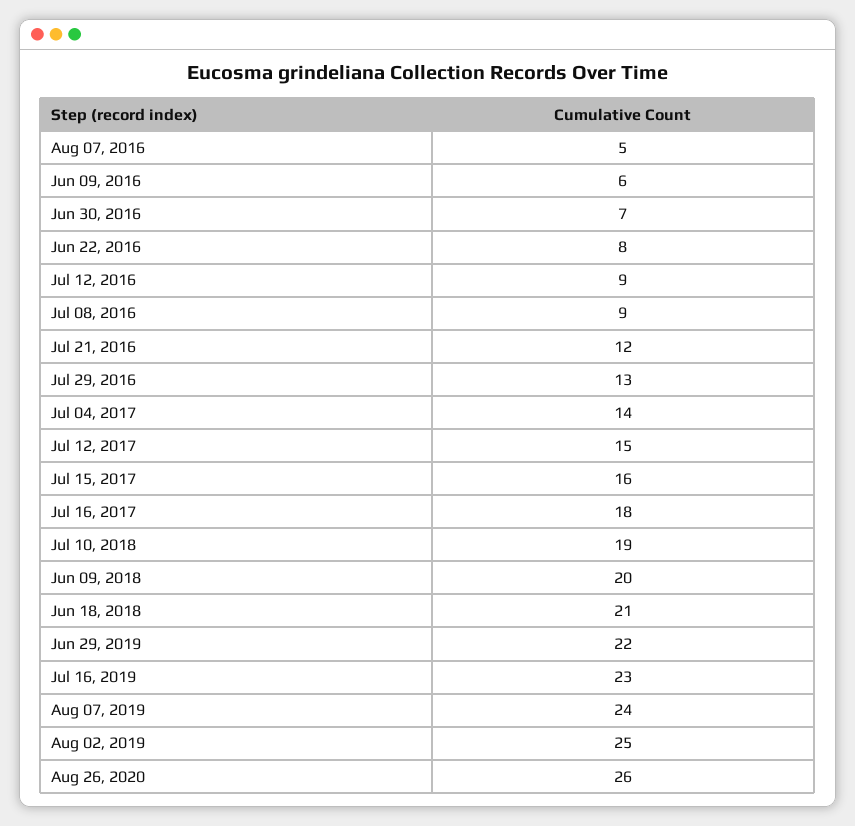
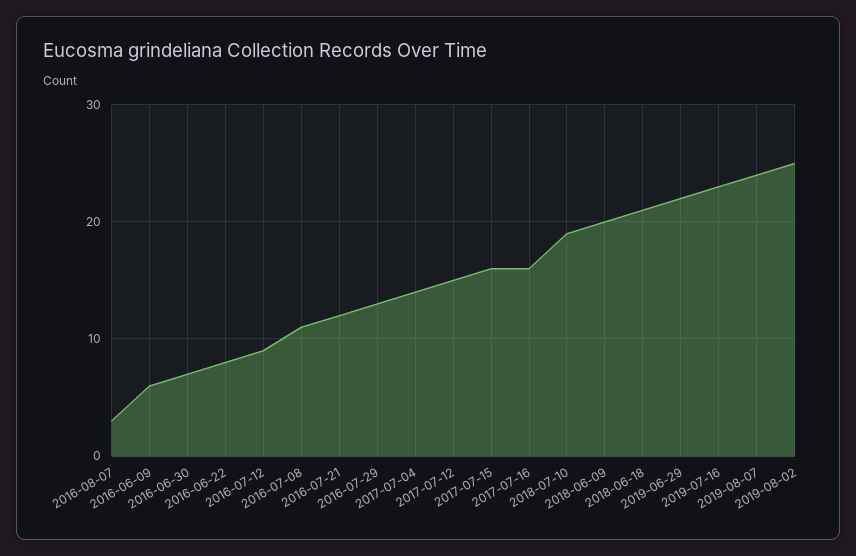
Aug 07, 2016: 5 -> 3
Jul 08, 2016: 9 -> 11
Jul 16, 2017: 18 -> 16
Aug 26, 2020: 26 -> none

